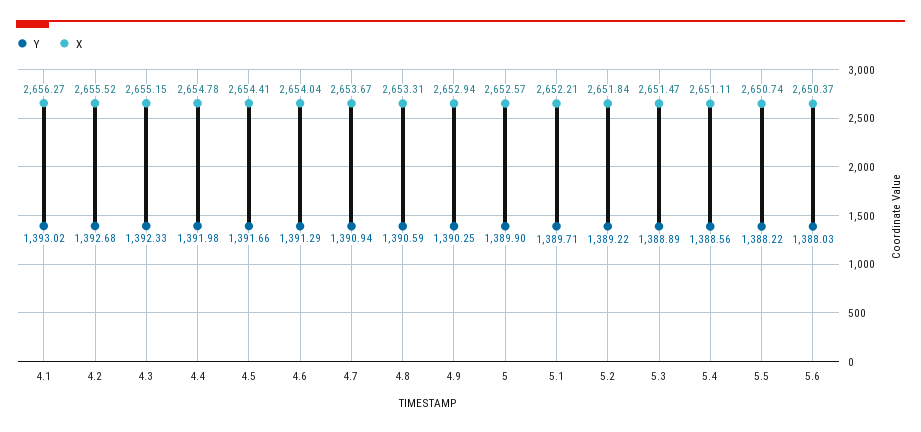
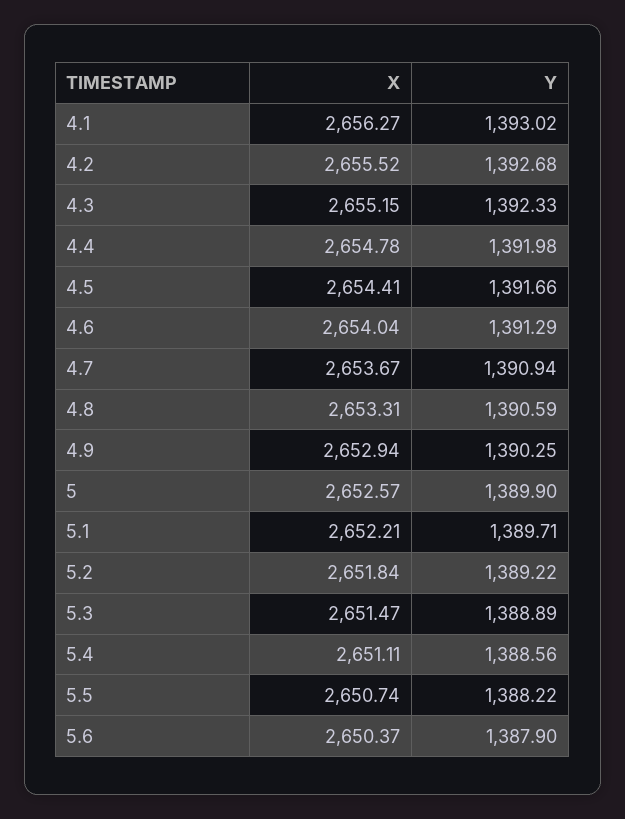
Y, 5.6: 1388.03 -> 1387.9

